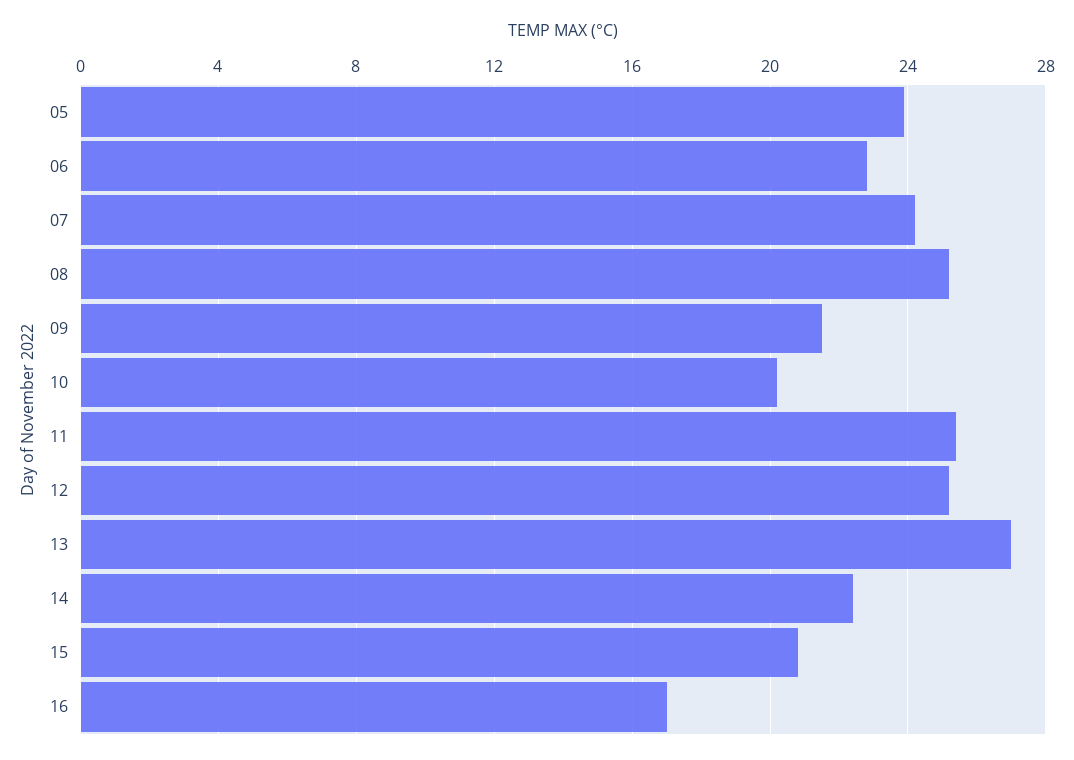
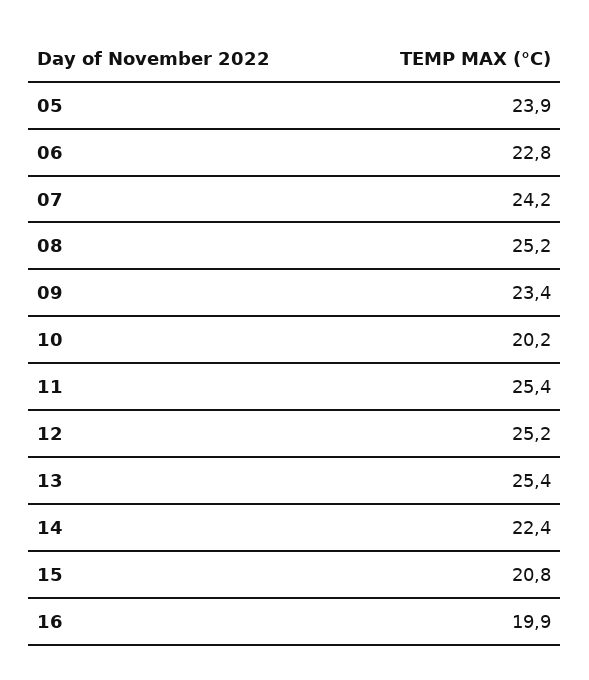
09: 21.5 -> 23.4
13: 27 -> 25.4
16: 17 -> 19.9

